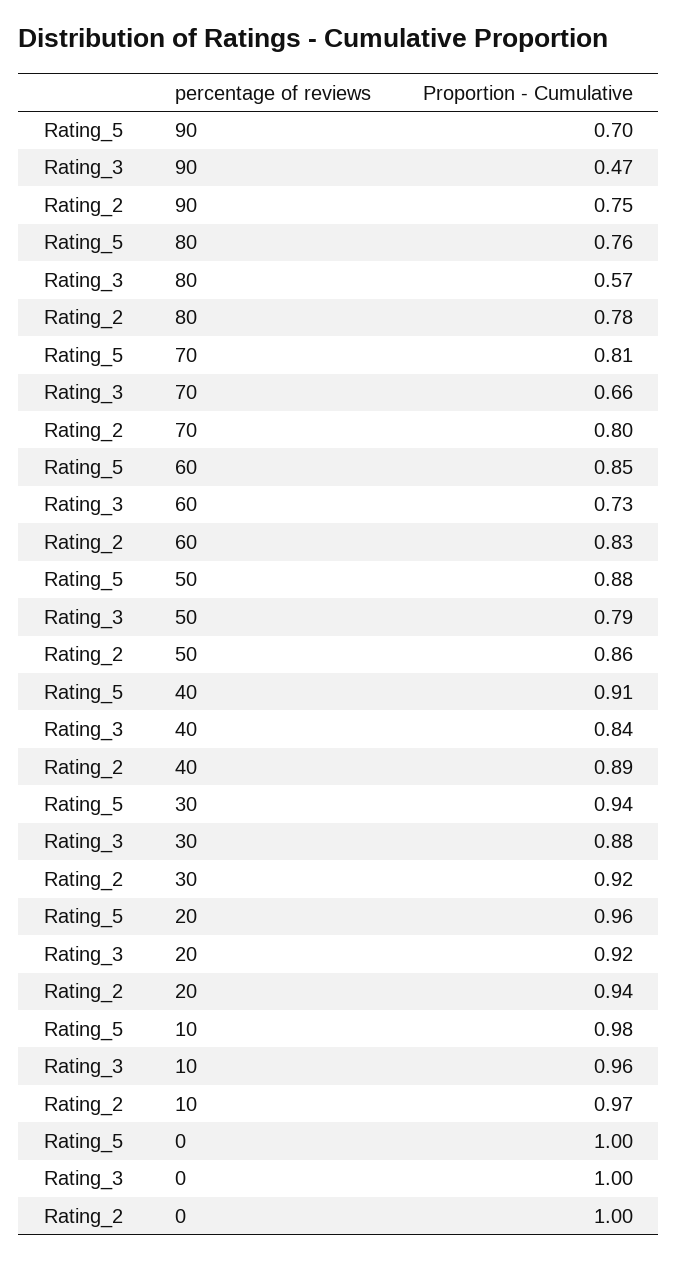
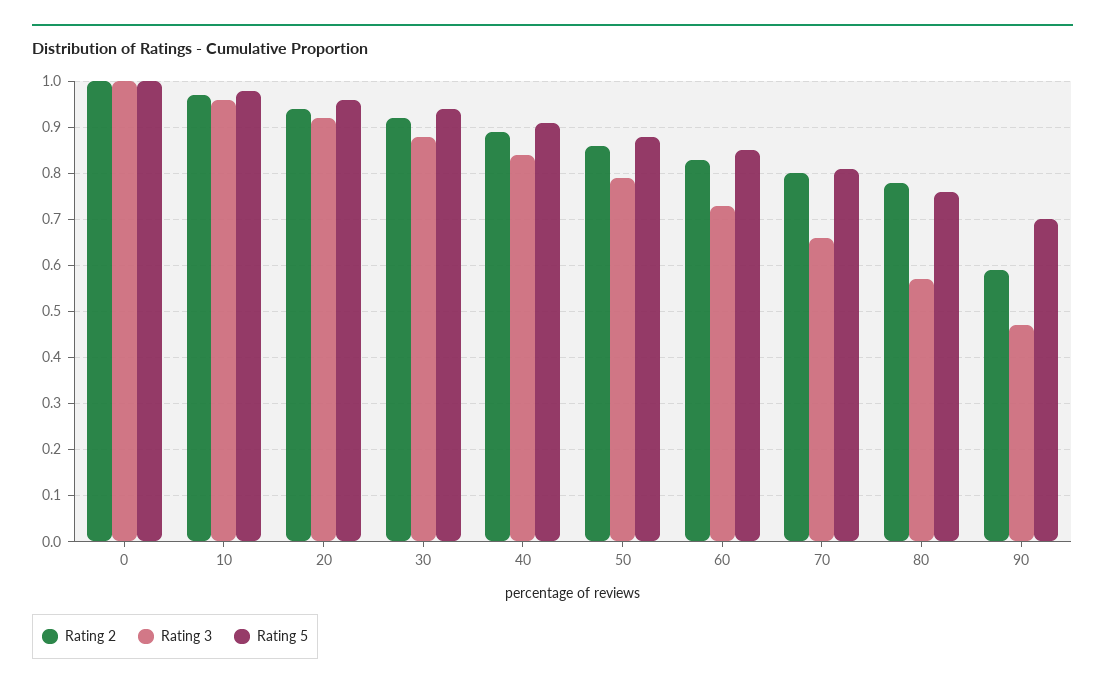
Rating_2, 90: 0.75 -> 0.6

